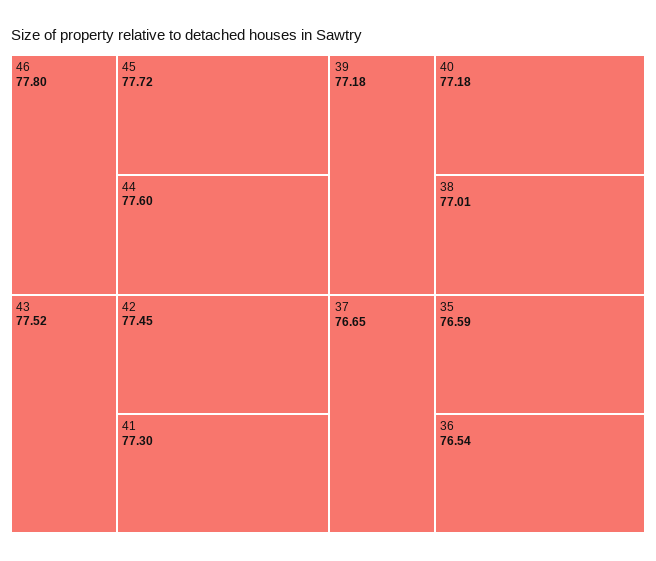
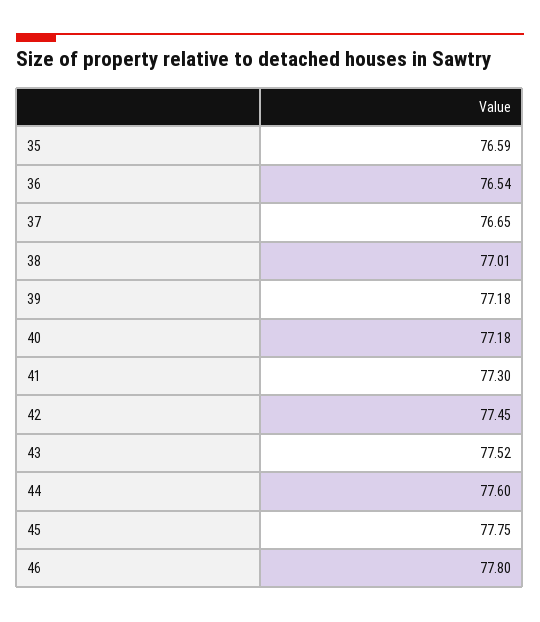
45: 77.72 -> 77.75

